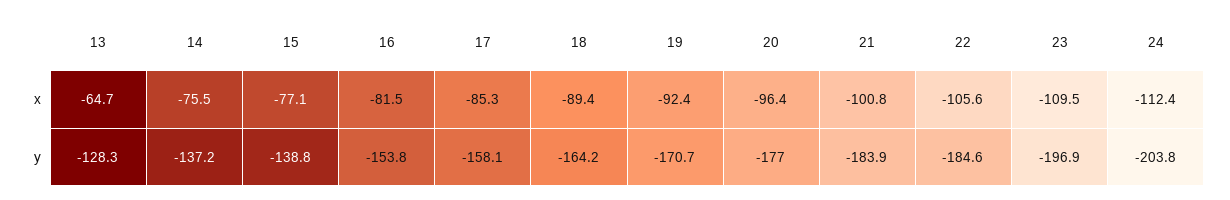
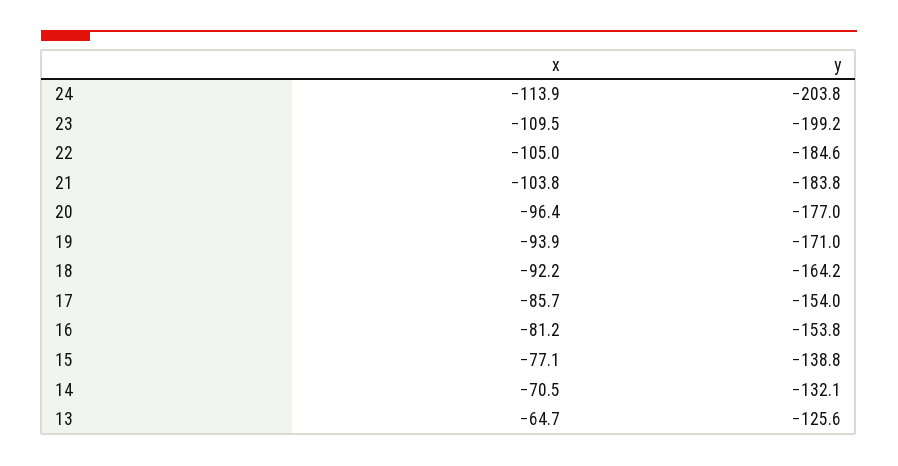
14, x: -75.5 -> -70.5
16, x: -81.5 -> -81.2
17, x: -85.3 -> -85.7
18, x: -89.4 -> -92.2
19, x: -92.4 -> -93.9
21, x: -100.8 -> -103.8
22, x: -105.6 -> -105
24, x: -112.4 -> -113.9
13, y: -128.3 -> -125.6
14, y: -137.2 -> -132.1
17, y: -158.1 -> -154
19, y: -170.7 -> -171
21, y: -183.9 -> -183.8
23, y: -196.9 -> -199.2

